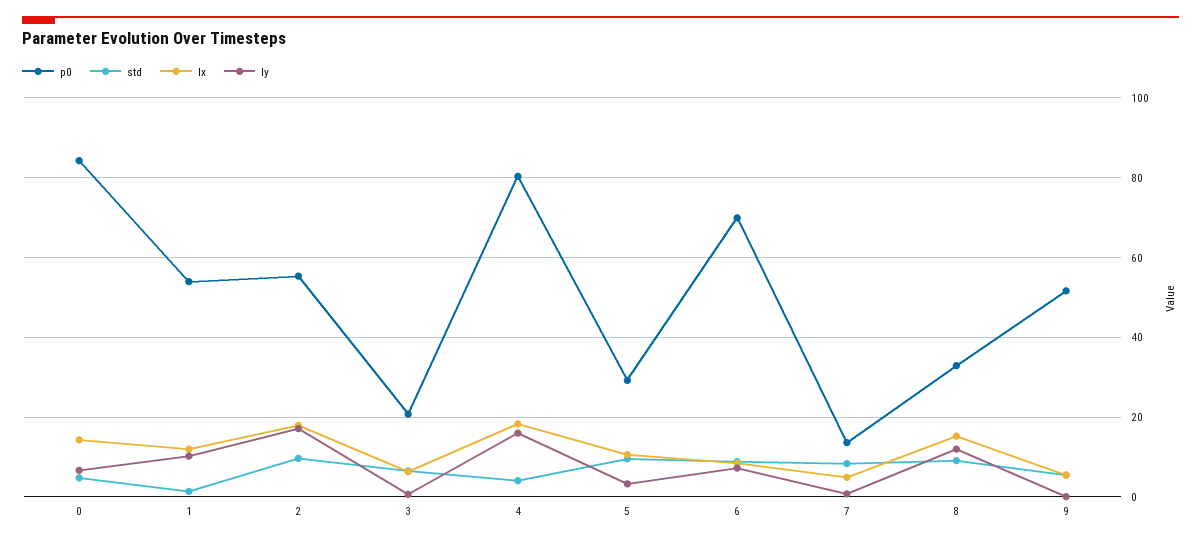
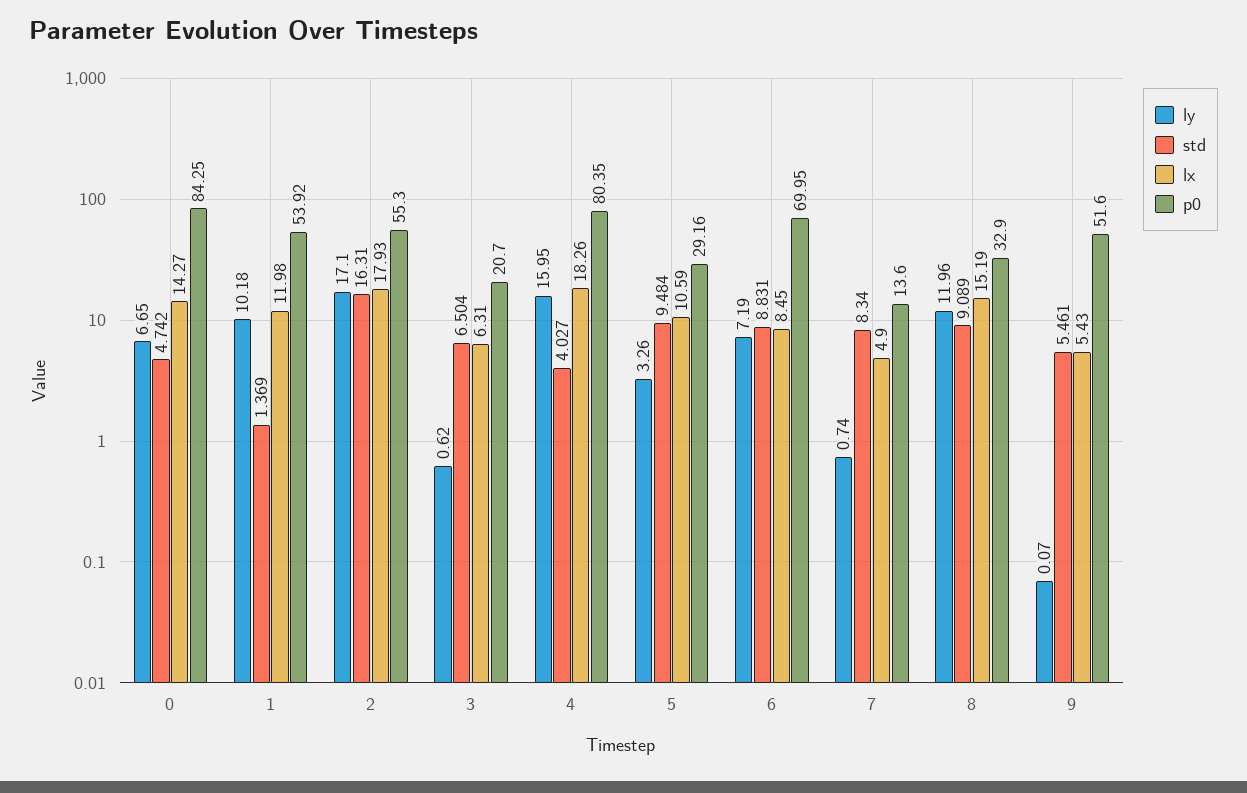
std, 2: 10 -> 16.31

